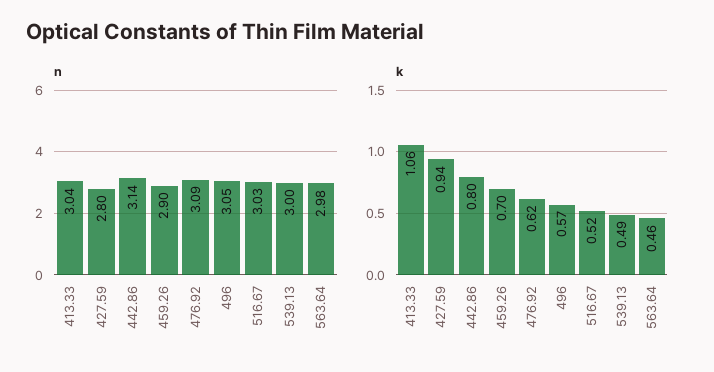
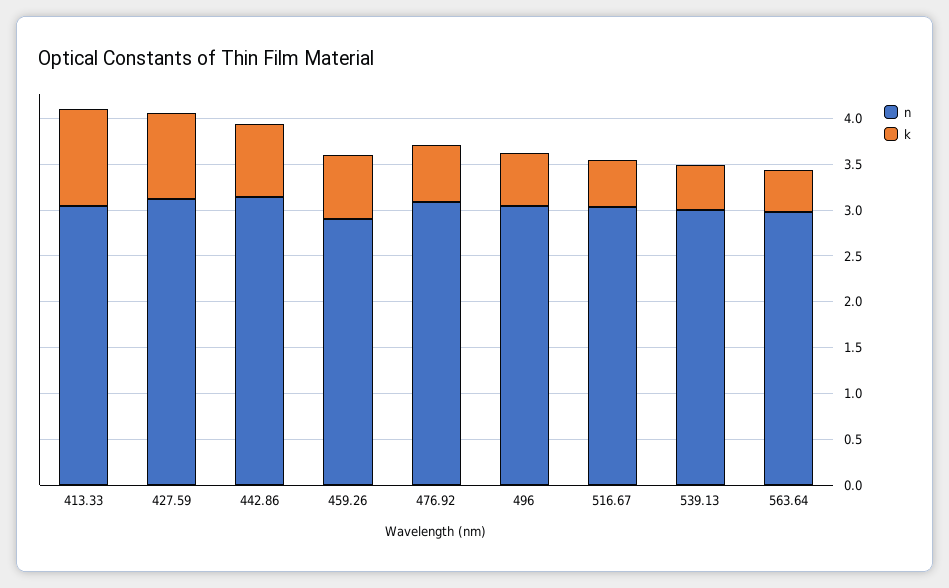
n, 427.59: 2.8 -> 3.1

